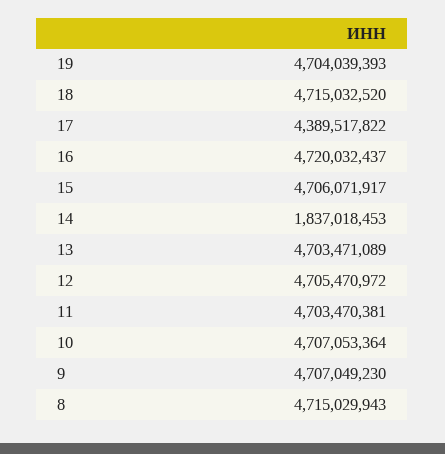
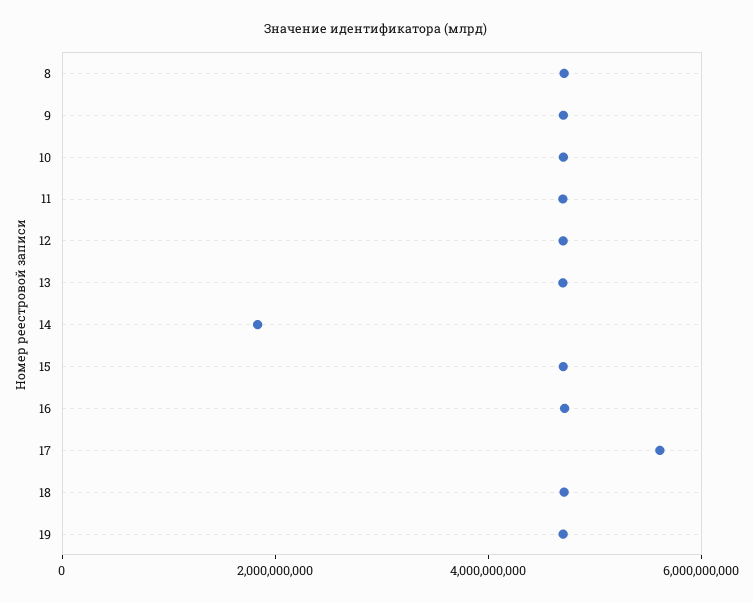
17: 4389517822 -> 5500000000

